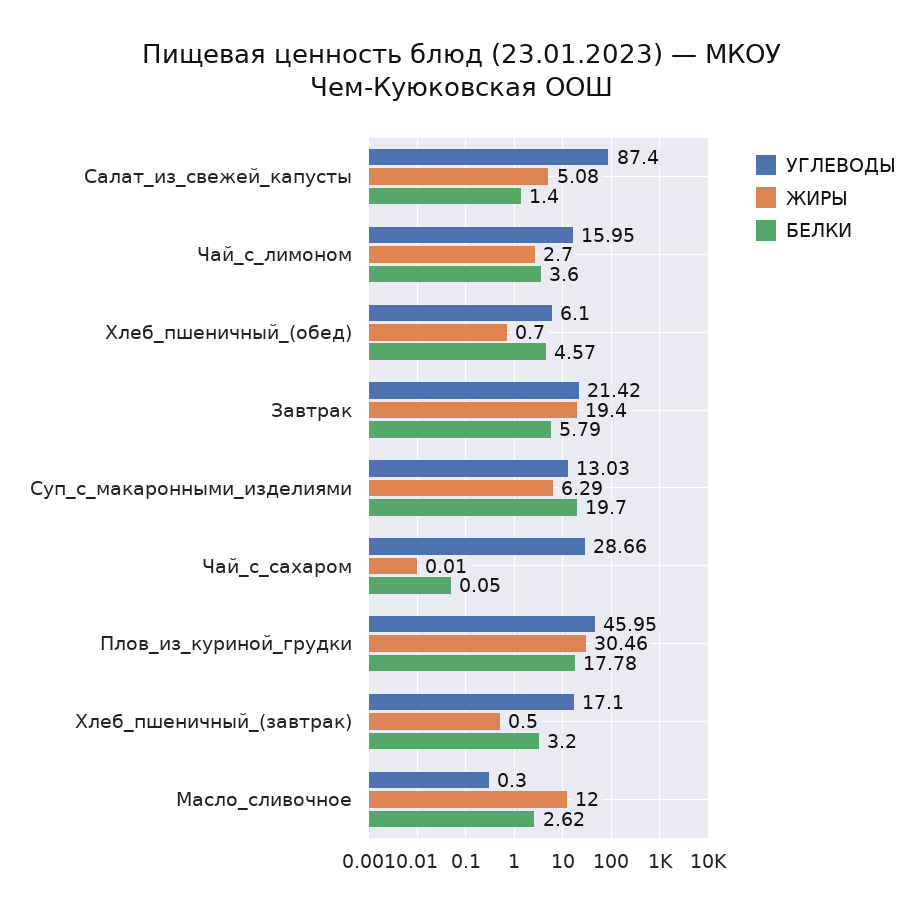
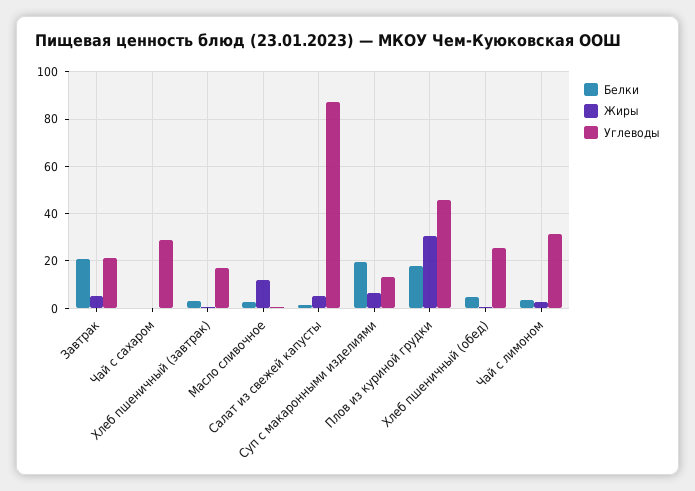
УГЛЕВОДЫ, Чай_с_лимоном: 15.95 -> 30
УГЛЕВОДЫ, Хлеб_пшеничный_(обед): 6.1 -> 25
ЖИРЫ, Завтрак: 19.4 -> 5
БЕЛКИ, Завтрак: 5.79 -> 20

